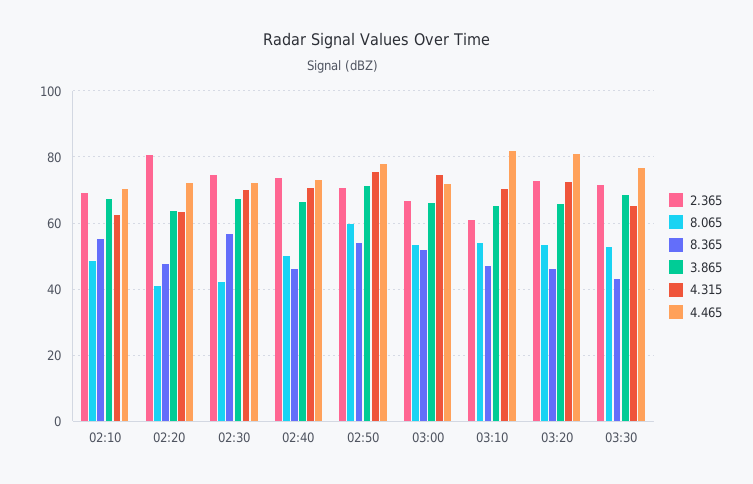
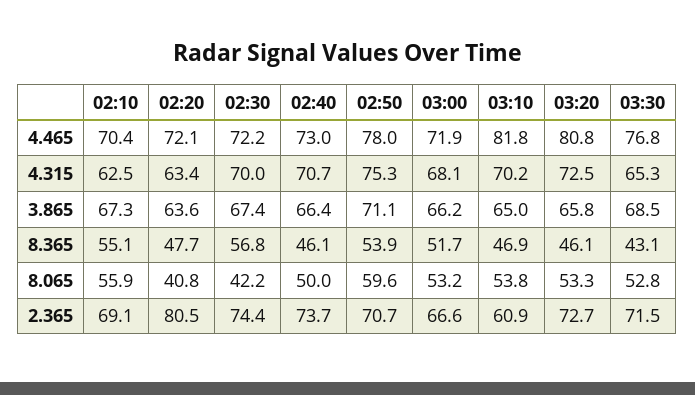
8.065, 02:10: 48 -> 55.9
4.315, 03:00: 74 -> 68.1

